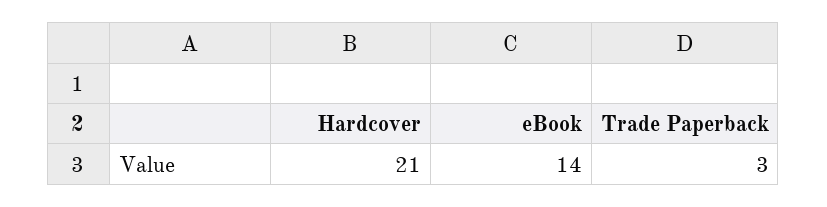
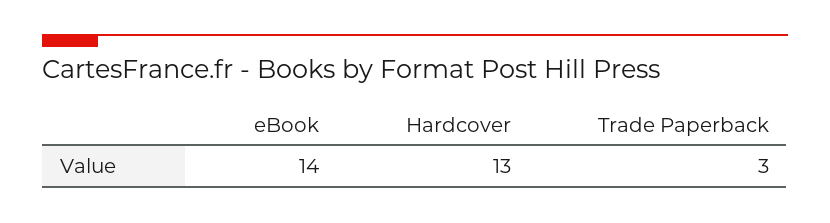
Hardcover: 21 -> 13

